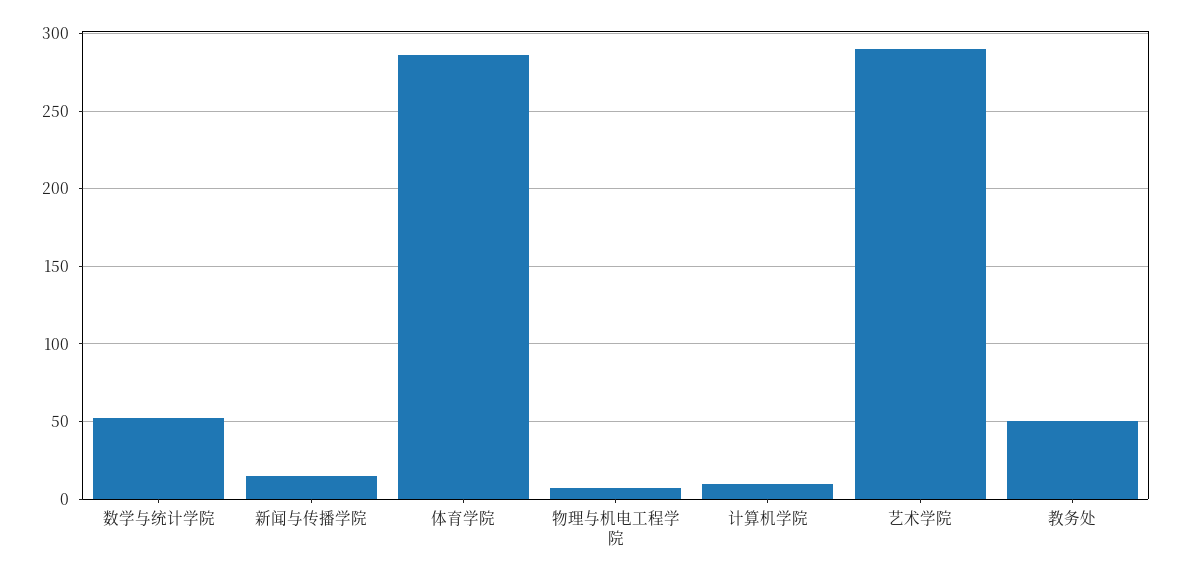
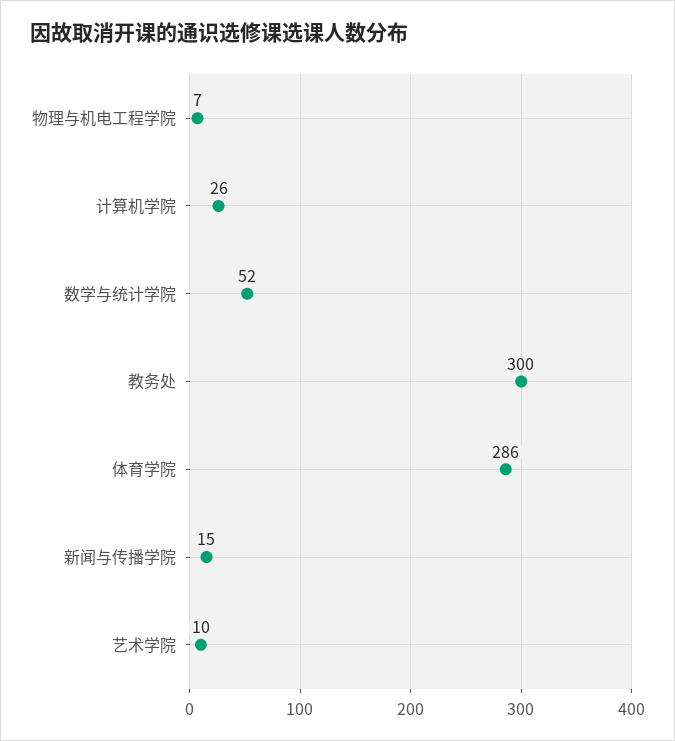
计算机学院: 10 -> 26
艺术学院: 290 -> 10
教务处: 50 -> 300

